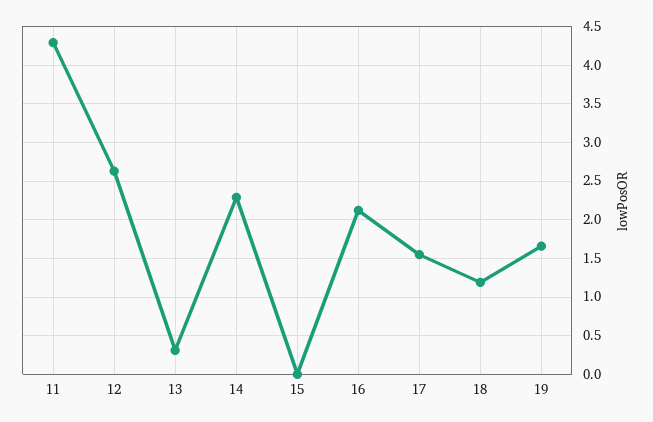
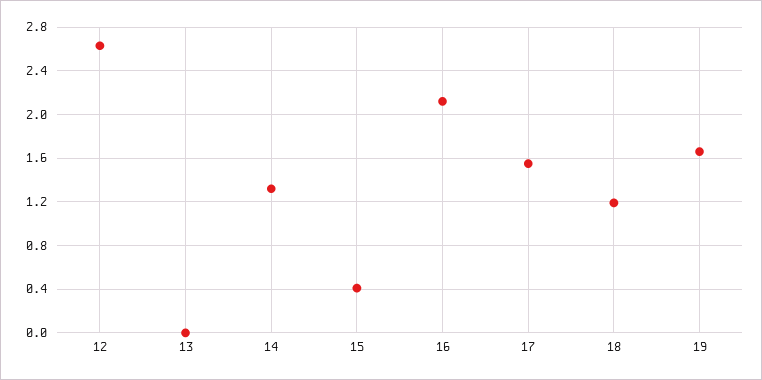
11: 4.3 -> none
13: 0.3 -> 0
14: 2.3 -> 1.3
15: 0 -> 0.4

